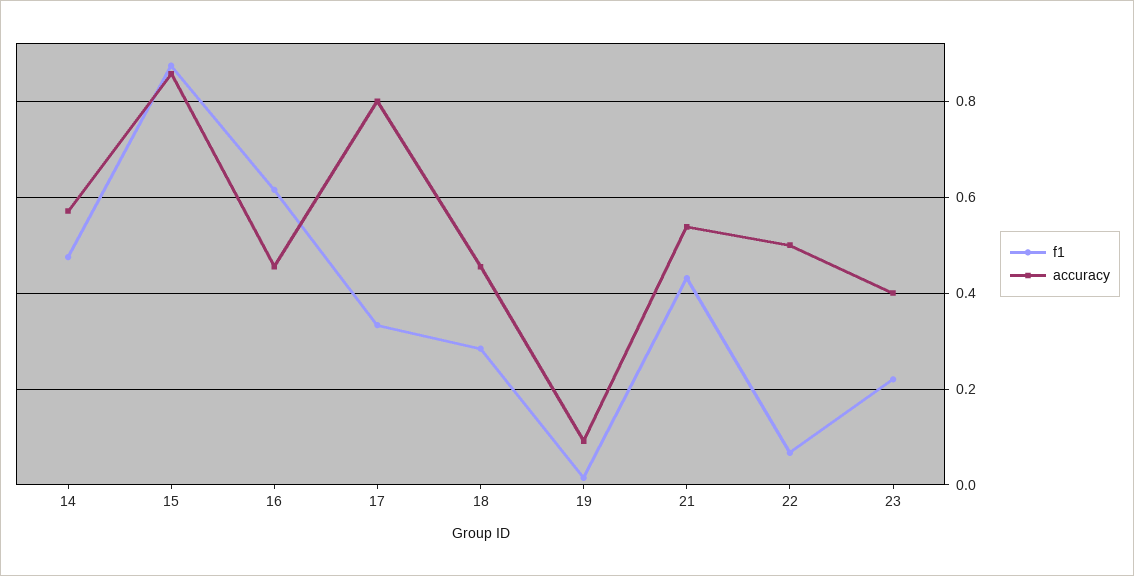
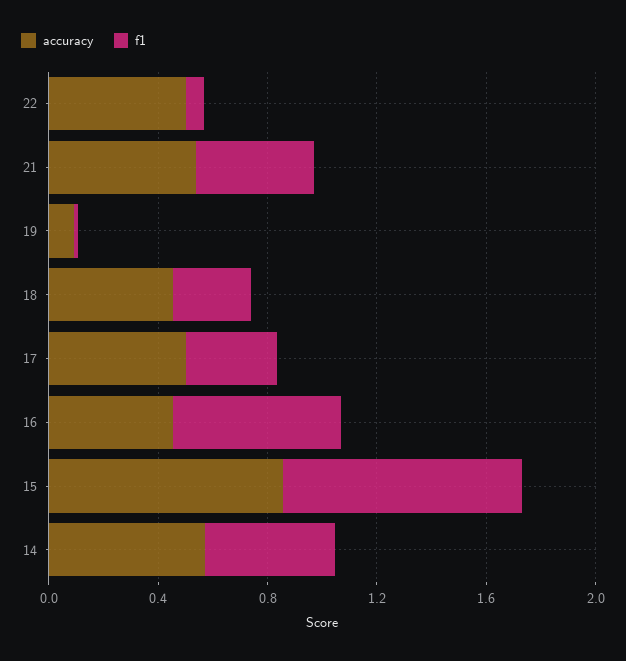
accuracy, 17: 0.8 -> 0.5
f1, 23: 0.22 -> none
accuracy, 23: 0.4 -> none

